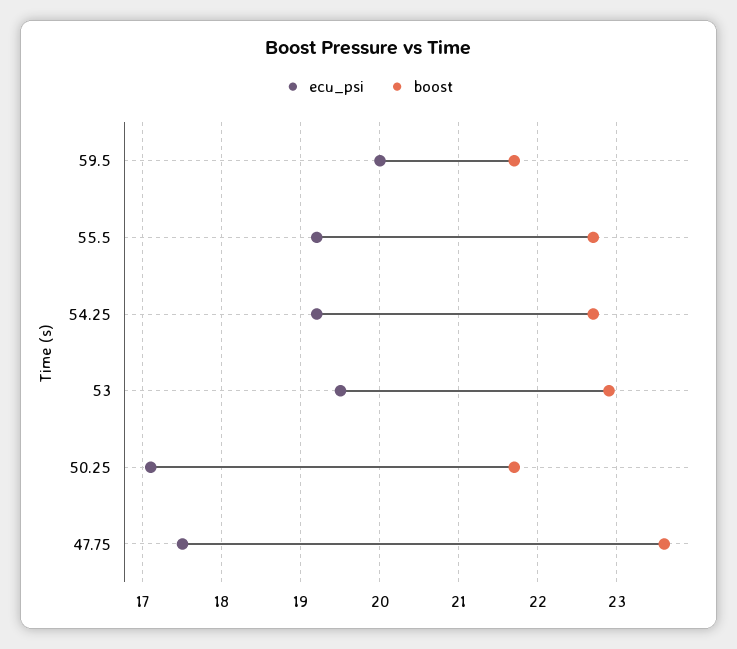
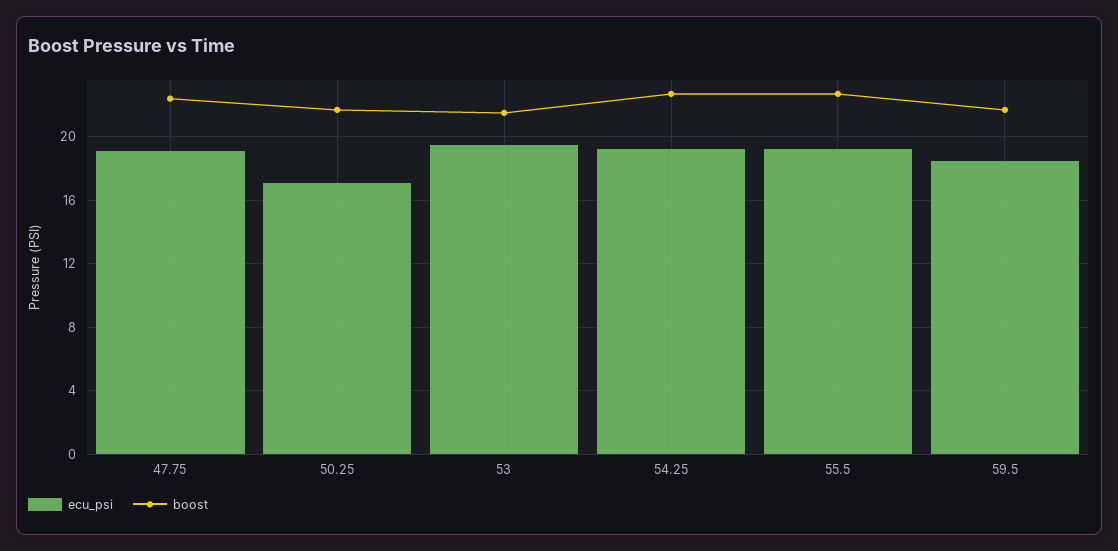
ecu_psi, 59.5: 20 -> 18.5
boost, 53: 22.9 -> 21.5
ecu_psi, 47.75: 17.5 -> 19
boost, 47.75: 23.6 -> 22.5

